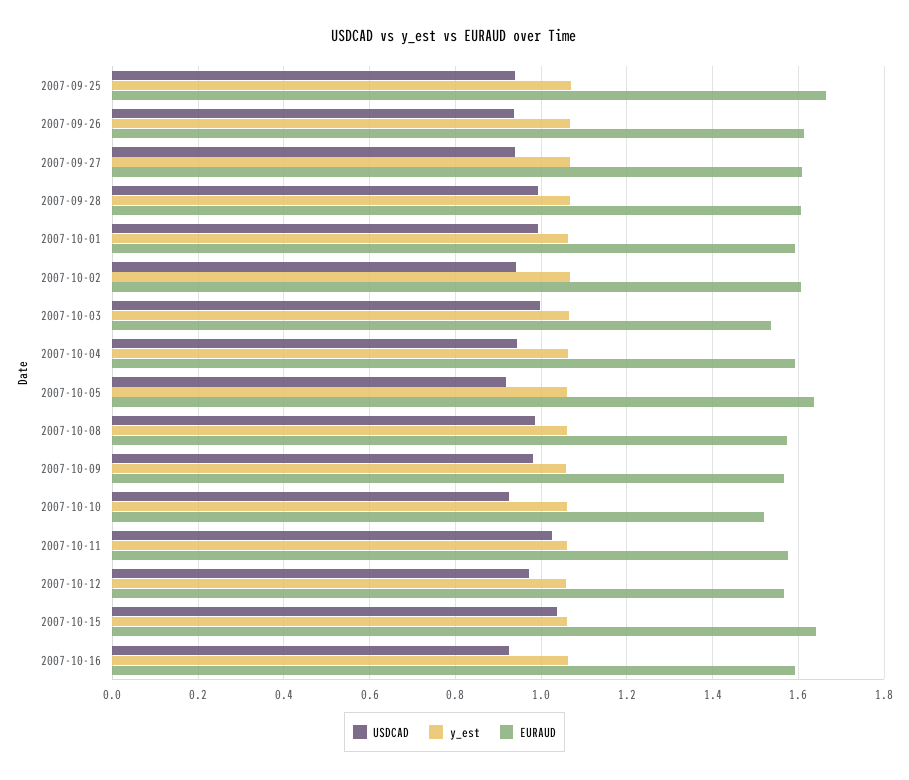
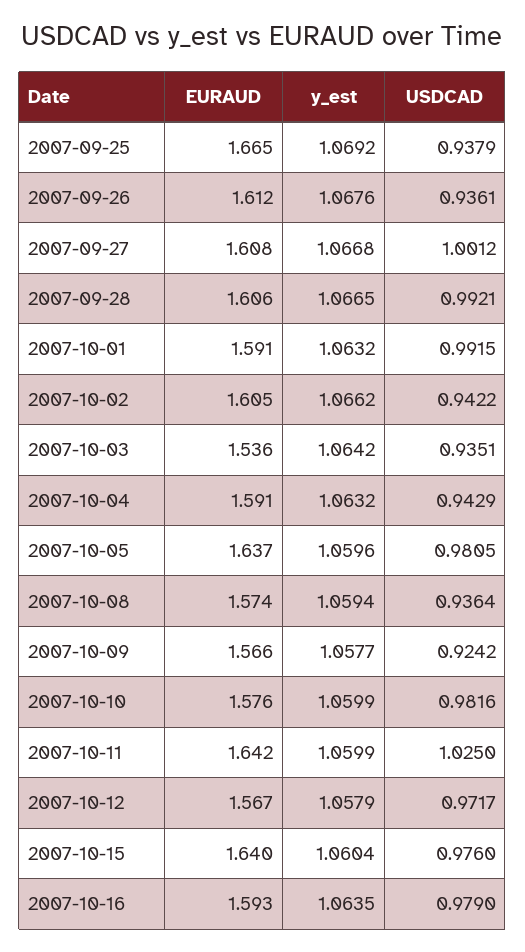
USDCAD, 2007-09-27: 0.94 -> 1.0012
USDCAD, 2007-10-03: 1 -> 0.9351
USDCAD, 2007-10-05: 0.92 -> 0.9805
USDCAD, 2007-10-08: 0.98 -> 0.9364
USDCAD, 2007-10-09: 0.98 -> 0.9242
USDCAD, 2007-10-10: 0.92 -> 0.9816
EURAUD, 2007-10-10: 1.52 -> 1.576
EURAUD, 2007-10-11: 1.58 -> 1.642
USDCAD, 2007-10-15: 1.04 -> 0.976
USDCAD, 2007-10-16: 0.92 -> 0.979

